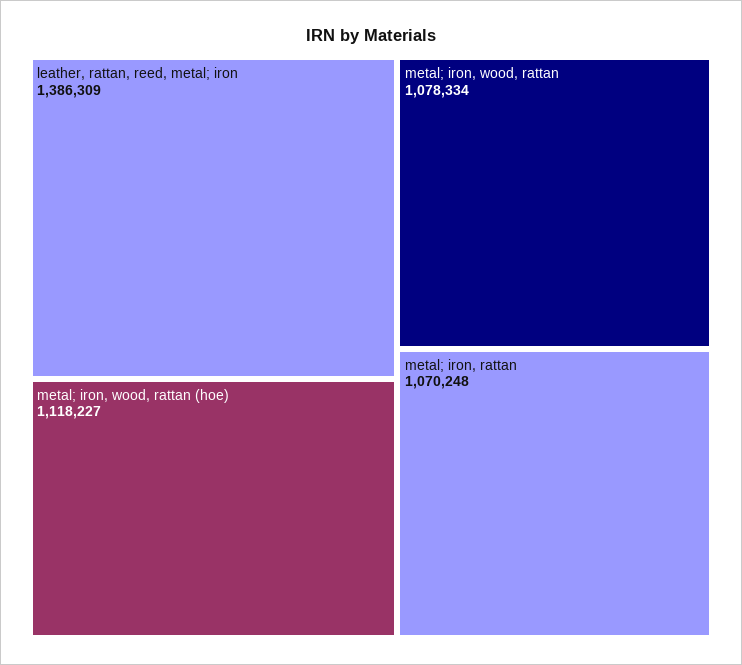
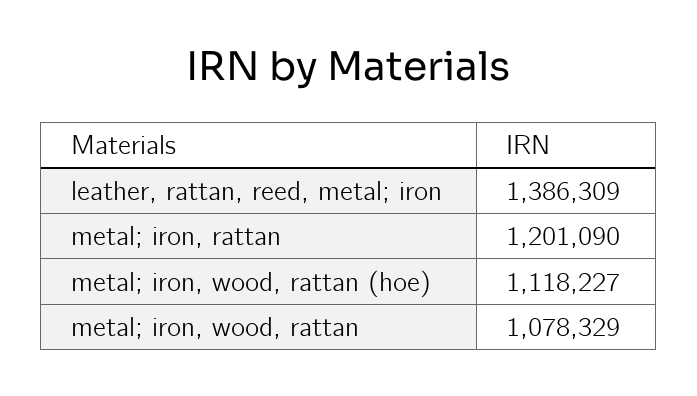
metal; iron, wood, rattan: 1078334 -> 1078329
metal; iron, rattan: 1070248 -> 1201090

